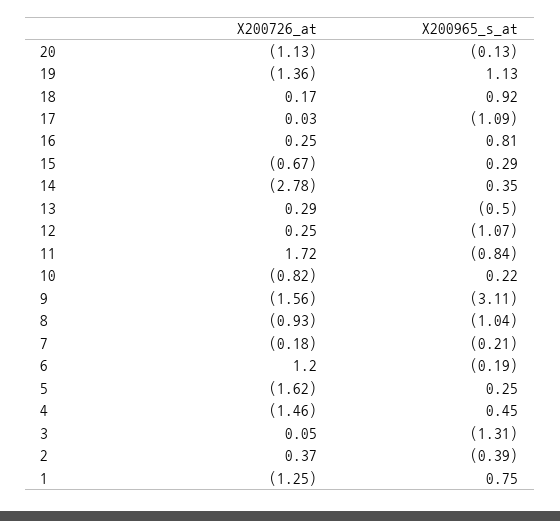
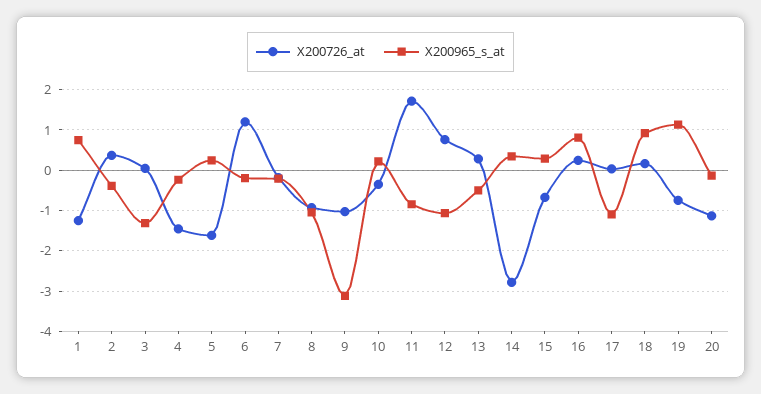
X200726_at, 19: -1.36 -> -0.8
X200726_at, 12: 0.25 -> 0.8
X200726_at, 10: -0.82 -> -0.4
X200726_at, 9: -1.56 -> -1
X200965_s_at, 4: 0.45 -> -0.2

